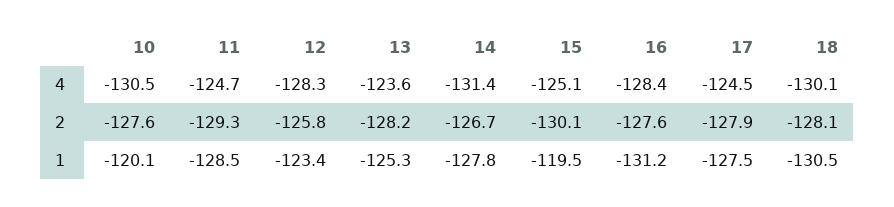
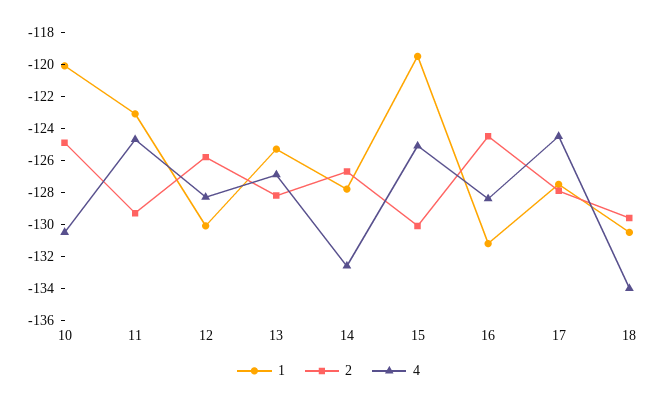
4, 13: -123.6 -> -127
4, 14: -131.4 -> -132.5
4, 18: -130.1 -> -134
2, 10: -127.6 -> -125
2, 16: -127.6 -> -124.5
2, 18: -128.1 -> -129.5
1, 11: -128.5 -> -123
1, 12: -123.4 -> -130

